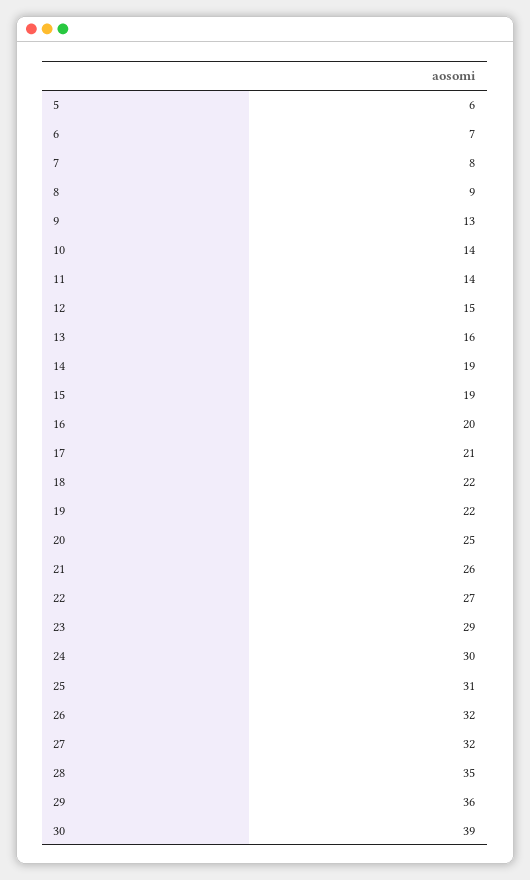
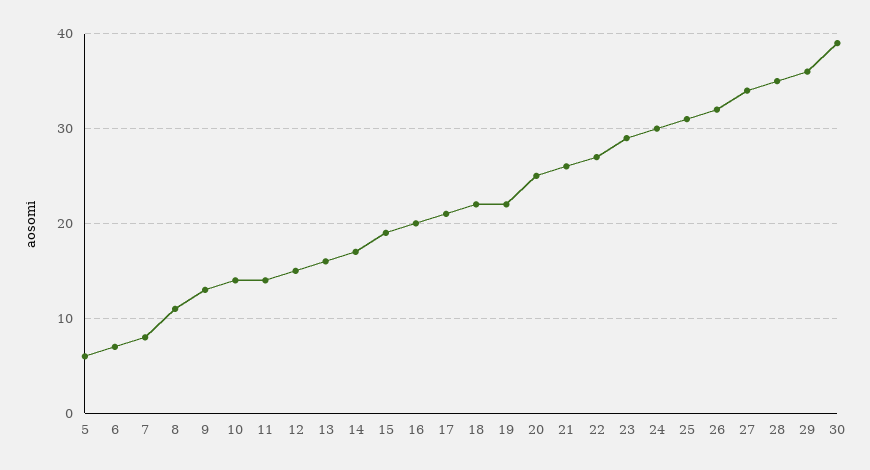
8: 9 -> 11
14: 19 -> 17
27: 32 -> 34

